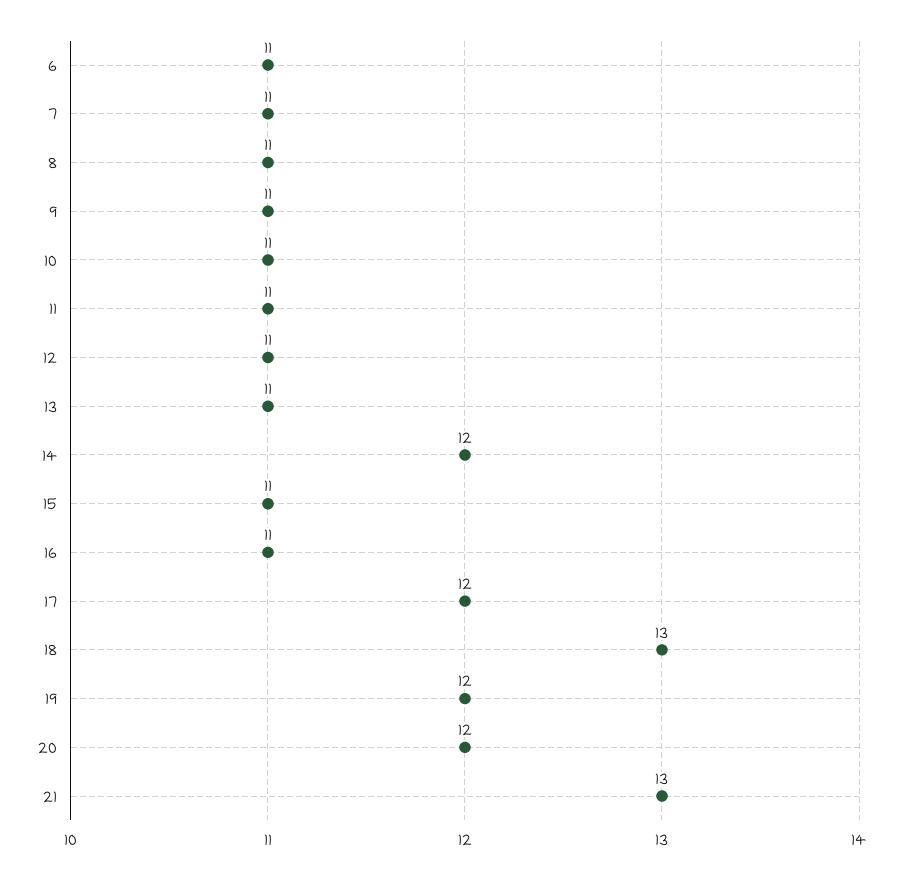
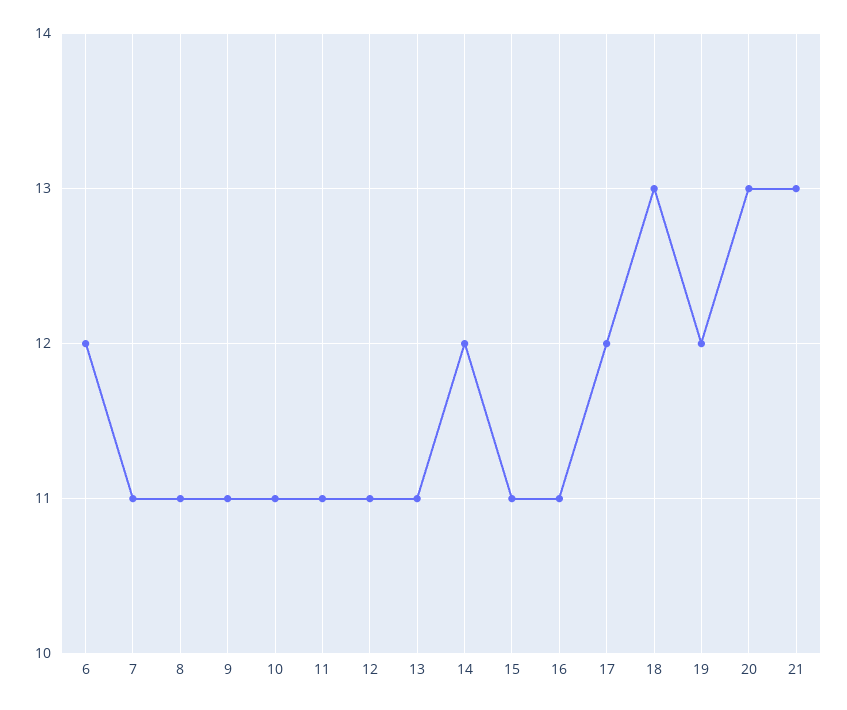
6: 11 -> 12
20: 12 -> 13

